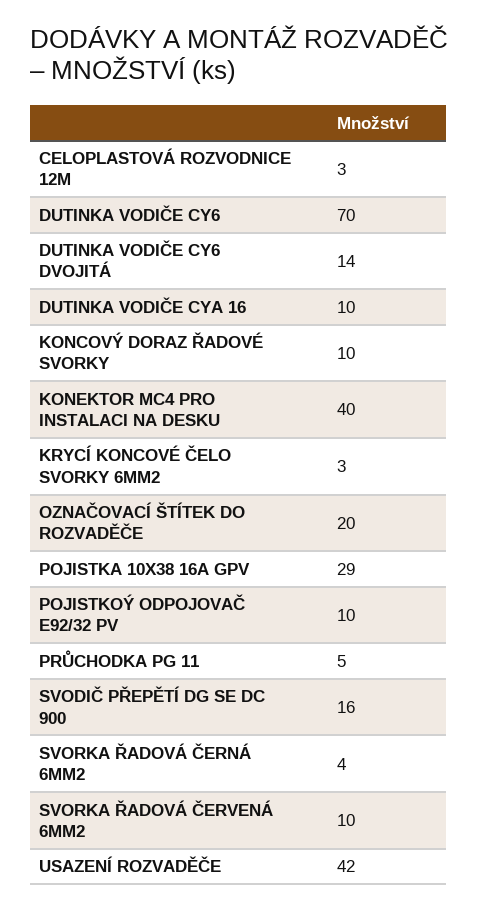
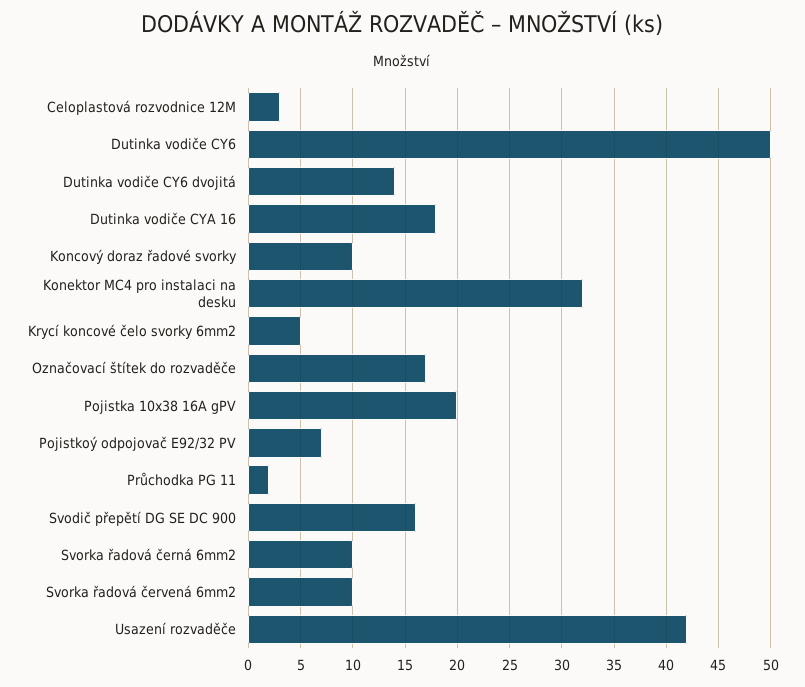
DUTINKA VODIČE CY6: 70 -> 50
DUTINKA VODIČE CYA 16: 10 -> 18
KONEKTOR MC4 PRO INSTALACI NA DESKU: 40 -> 32
KRYCÍ KONCOVÉ ČELO SVORKY 6MM2: 3 -> 5
OZNAČOVACÍ ŠTÍTEK DO ROZVADĚČE: 20 -> 17
POJISTKA 10X38 16A GPV: 29 -> 20
POJISTKOÝ ODPOJOVAČ E92/32 PV: 10 -> 7
PRŮCHODKA PG 11: 5 -> 2
SVORKA ŘADOVÁ ČERNÁ 6MM2: 4 -> 10

